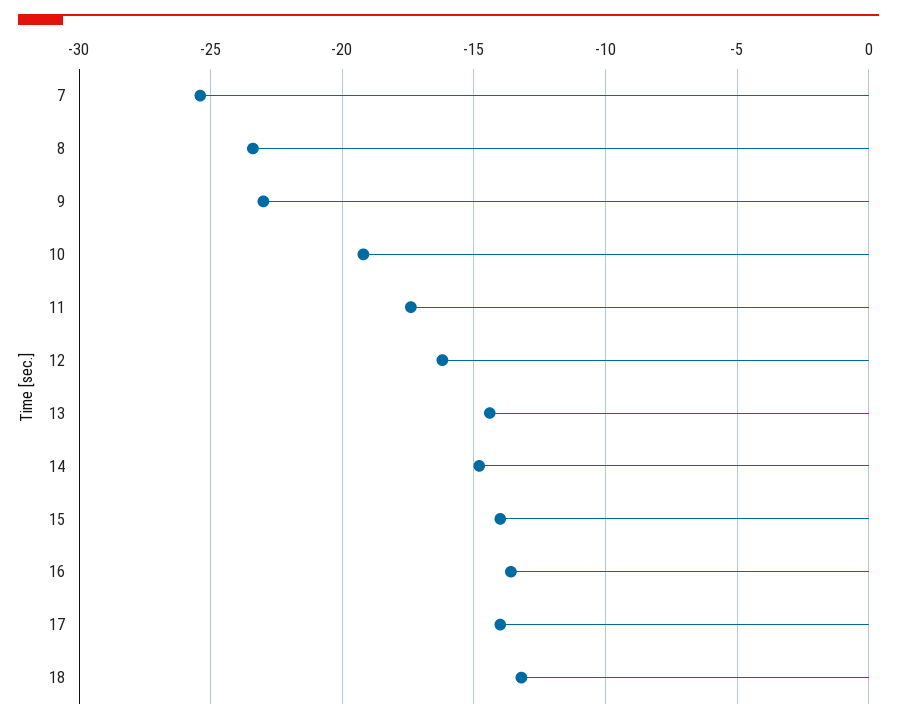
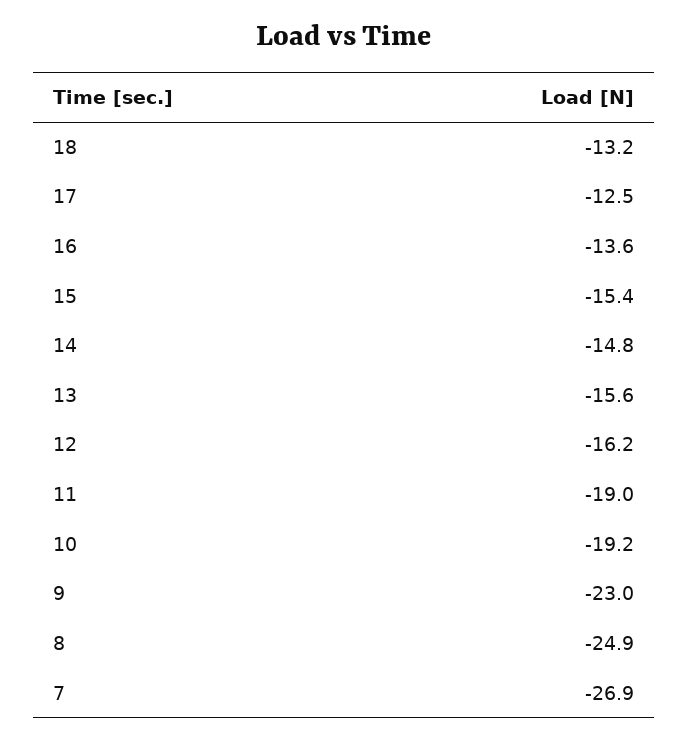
7: -25.5 -> -26.9
8: -23.5 -> -24.9
11: -17.5 -> -19
13: -14.5 -> -15.6
15: -14 -> -15.4
17: -14 -> -12.5

